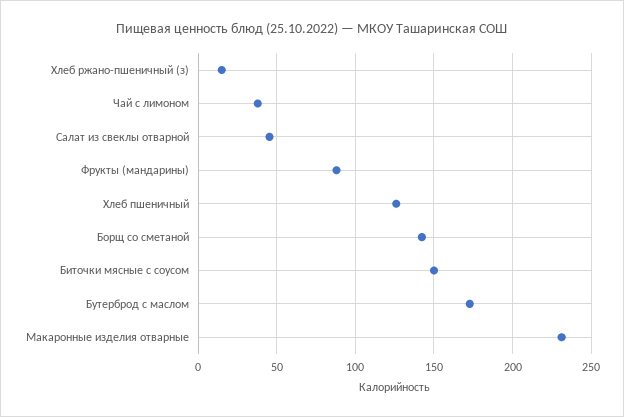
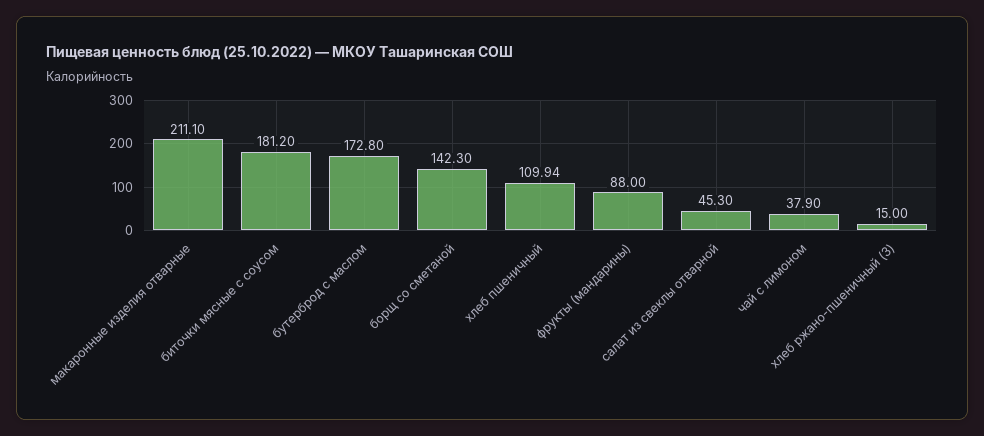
Хлеб пшеничный: 125 -> 109.94
Биточки мясные с соусом: 150 -> 181.2
Макаронные изделия отварные: 230 -> 211.1

